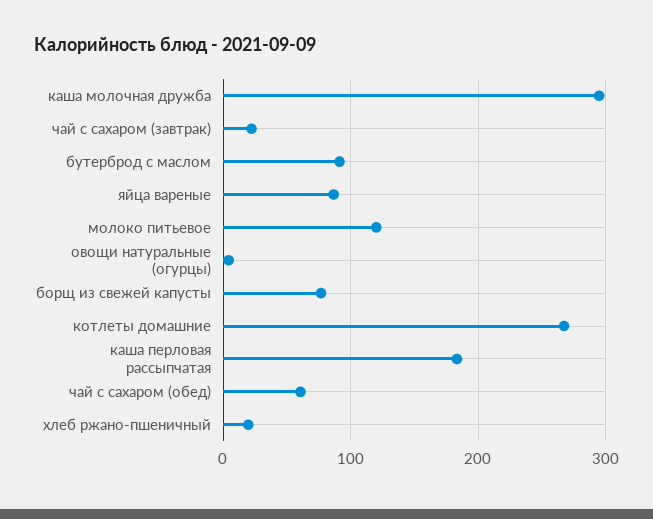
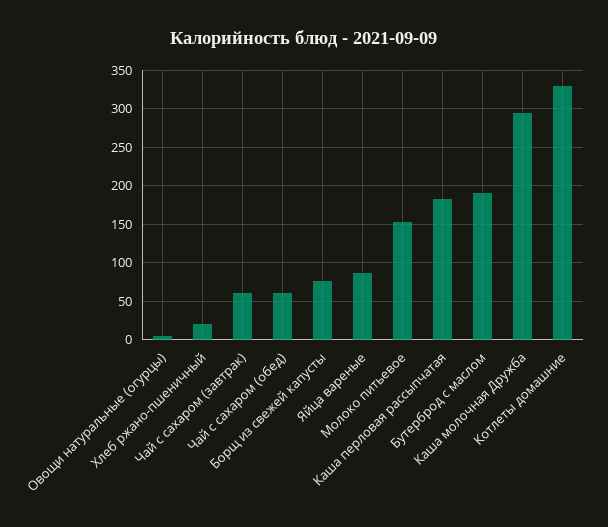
чай с сахаром (завтрак): 20 -> 60
бутерброд с маслом: 90 -> 190
молоко питьевое: 120 -> 150
котлеты домашние: 270 -> 330

